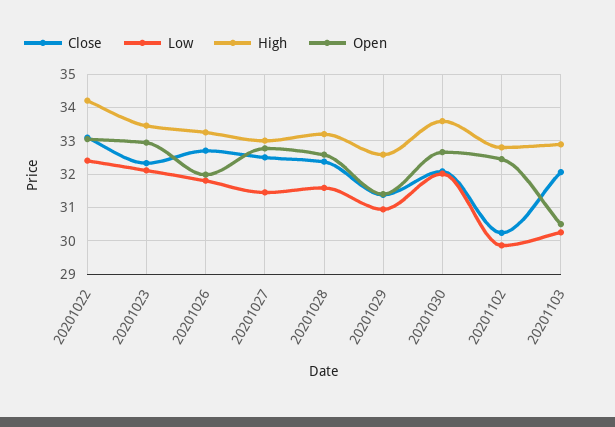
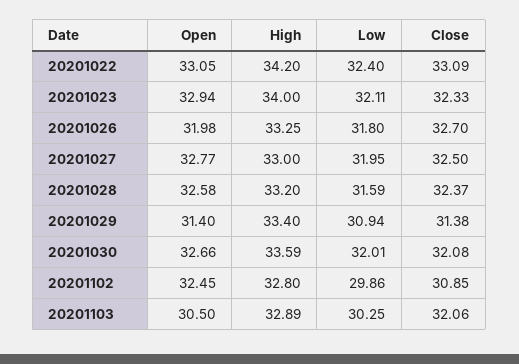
High, 20201023: 33.4 -> 34
Low, 20201027: 31.4 -> 31.95
High, 20201029: 32.6 -> 33.4
Close, 20201102: 30.2 -> 30.85

